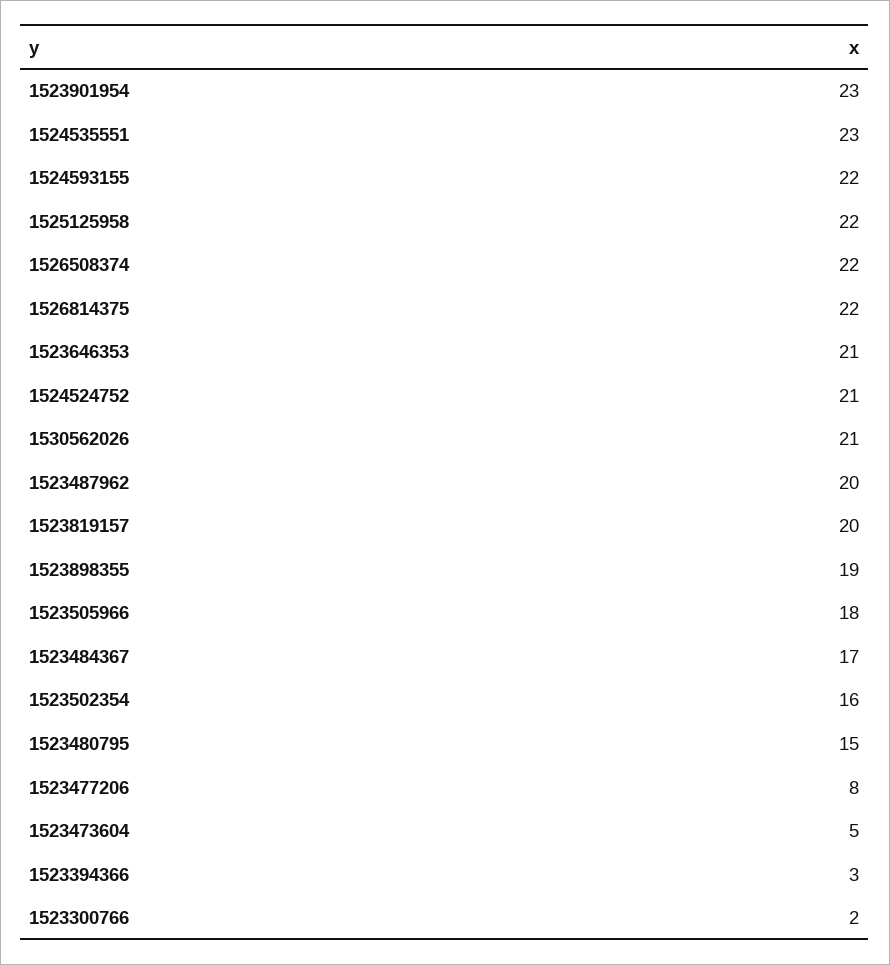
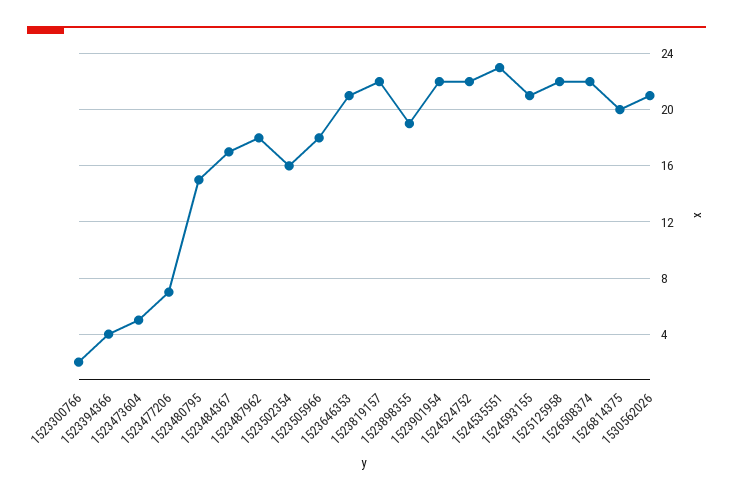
1523901954: 23 -> 22
1524593155: 22 -> 21
1526814375: 22 -> 20
1524524752: 21 -> 22
1523487962: 20 -> 18
1523819157: 20 -> 22
1523477206: 8 -> 7
1523394366: 3 -> 4

